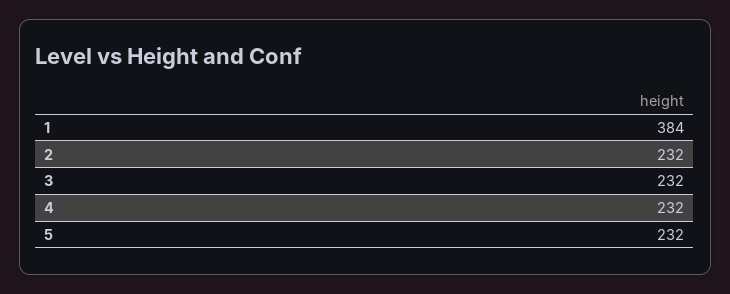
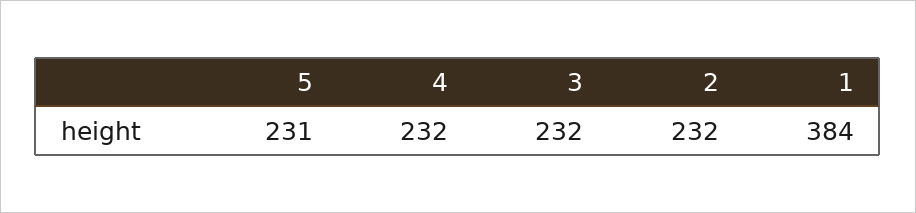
5: 232 -> 231

